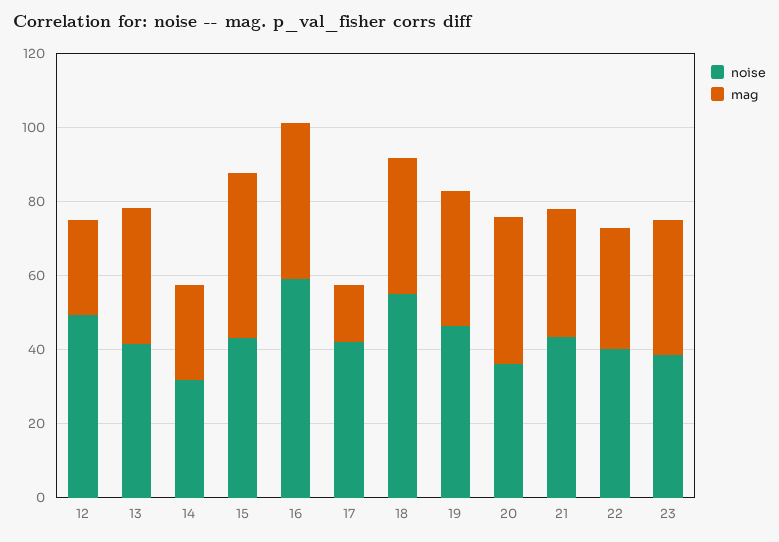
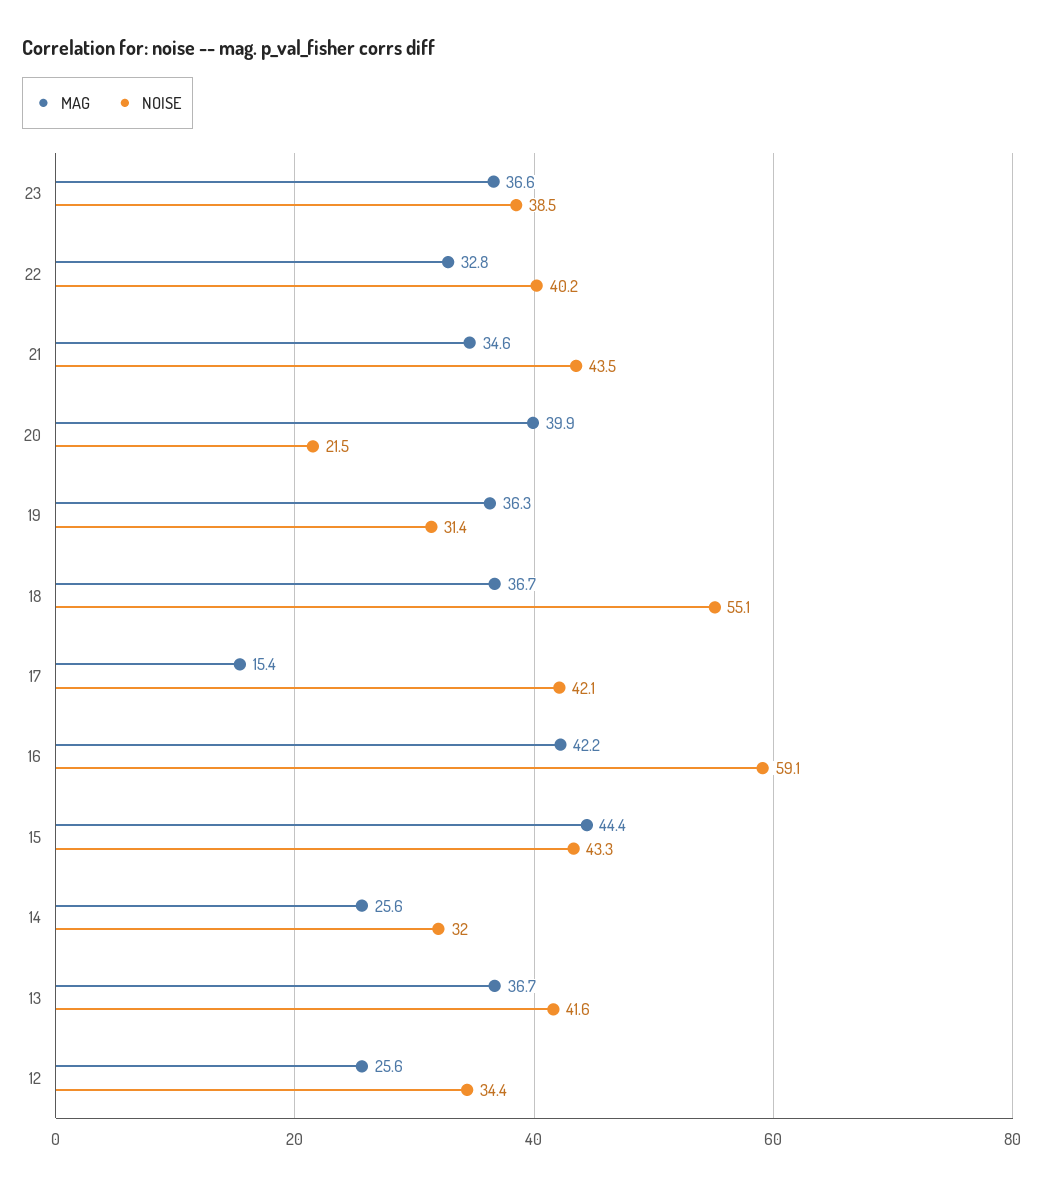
noise, 12: 50 -> 34.4
noise, 19: 45 -> 31.4
noise, 20: 35 -> 21.5

